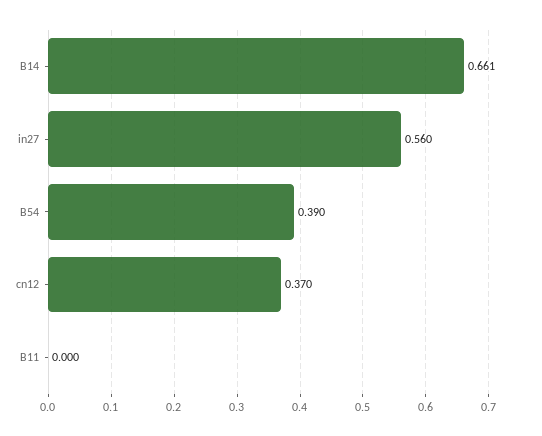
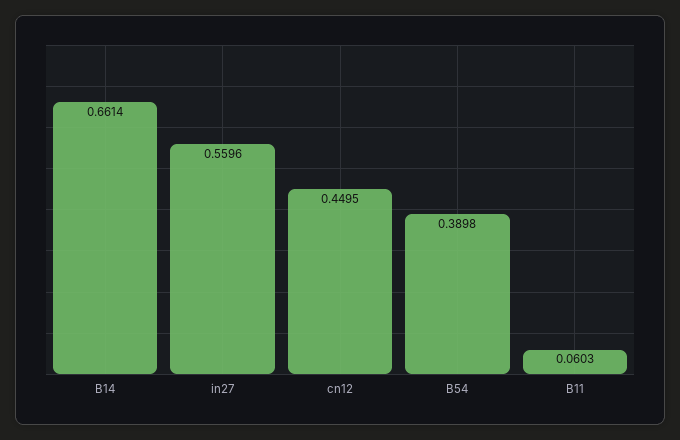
cn12: 0.37 -> 0.4495
B11: 0 -> 0.0603

